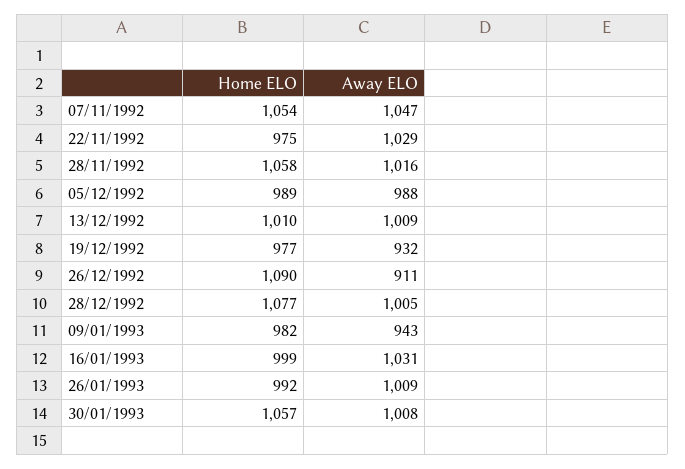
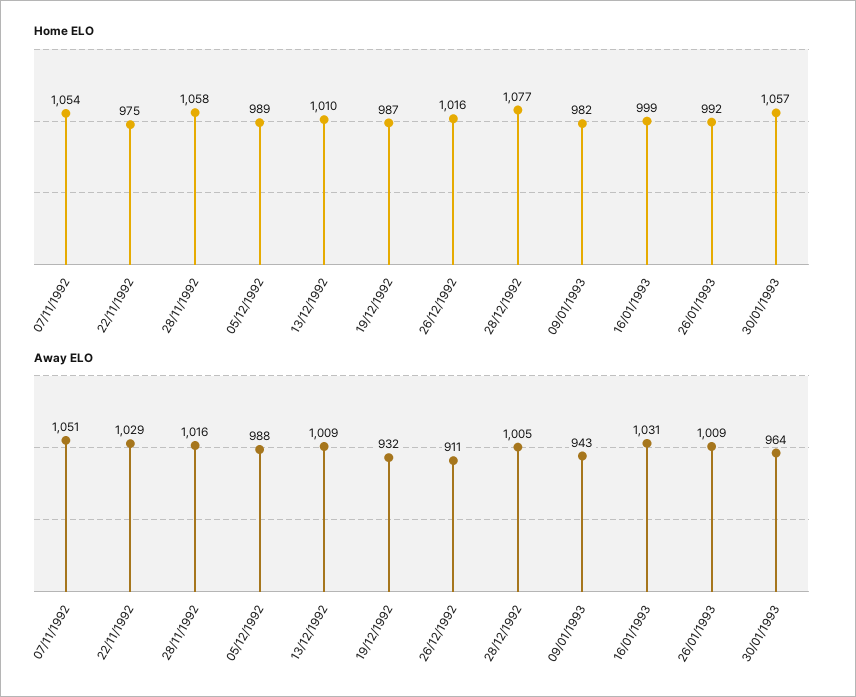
Away ELO, 07/11/1992: 1047 -> 1051
Home ELO, 19/12/1992: 977 -> 987
Home ELO, 26/12/1992: 1090 -> 1016
Away ELO, 30/01/1993: 1008 -> 964

